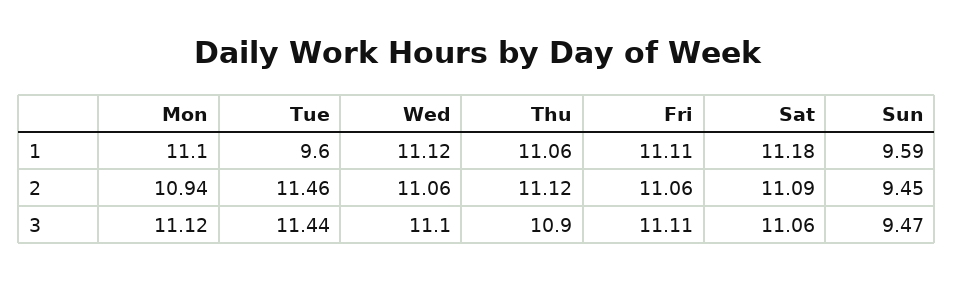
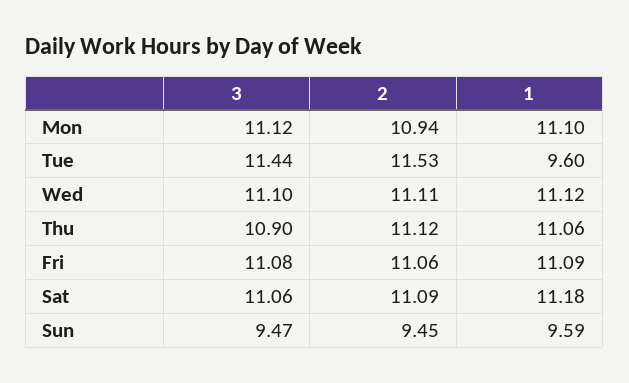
Fri, 1: 11.11 -> 11.09
Tue, 2: 11.46 -> 11.53
Wed, 2: 11.06 -> 11.11
Fri, 3: 11.11 -> 11.08

